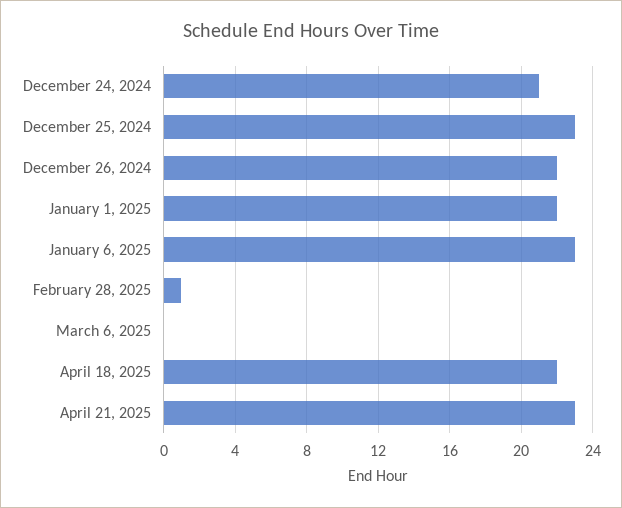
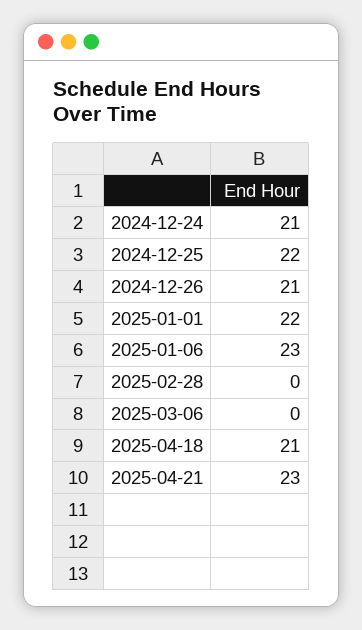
December 25, 2024: 23 -> 22
December 26, 2024: 22 -> 21
February 28, 2025: 1 -> 0
April 18, 2025: 22 -> 21

